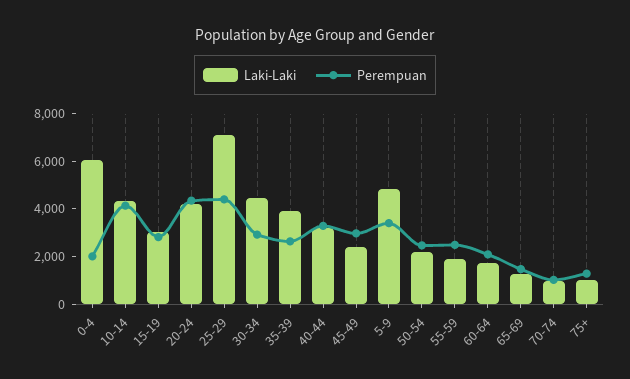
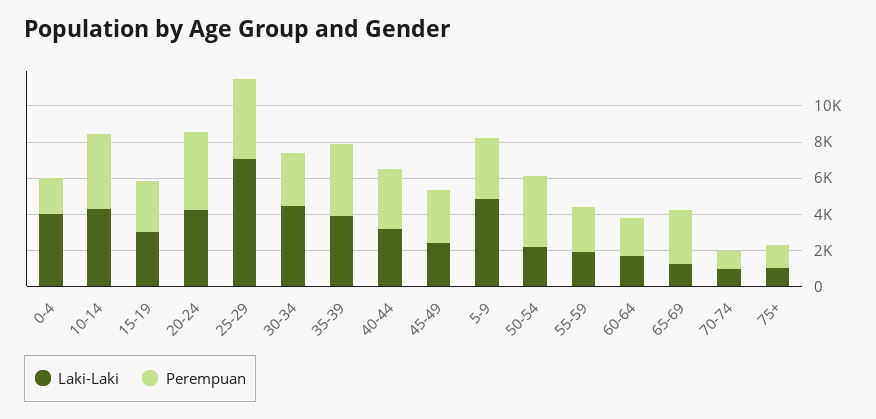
Laki-Laki, 0-4: 6000 -> 4000
Perempuan, 35-39: 2500 -> 4000
Perempuan, 50-54: 2500 -> 4000
Perempuan, 65-69: 1500 -> 3000

